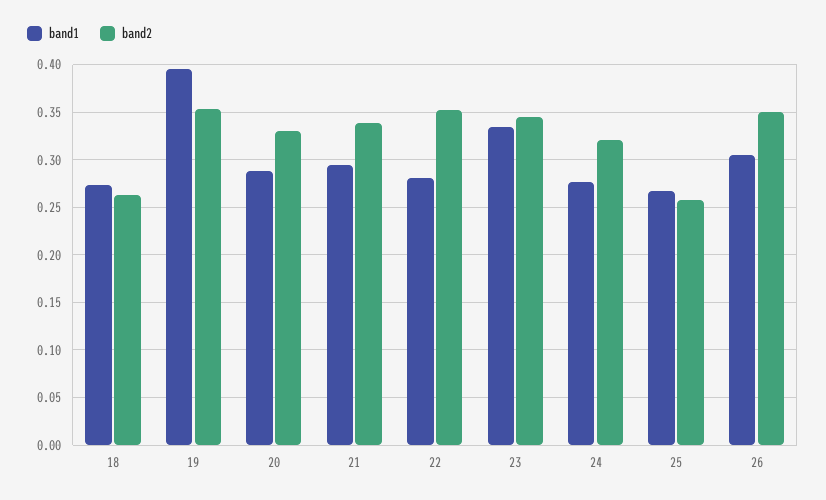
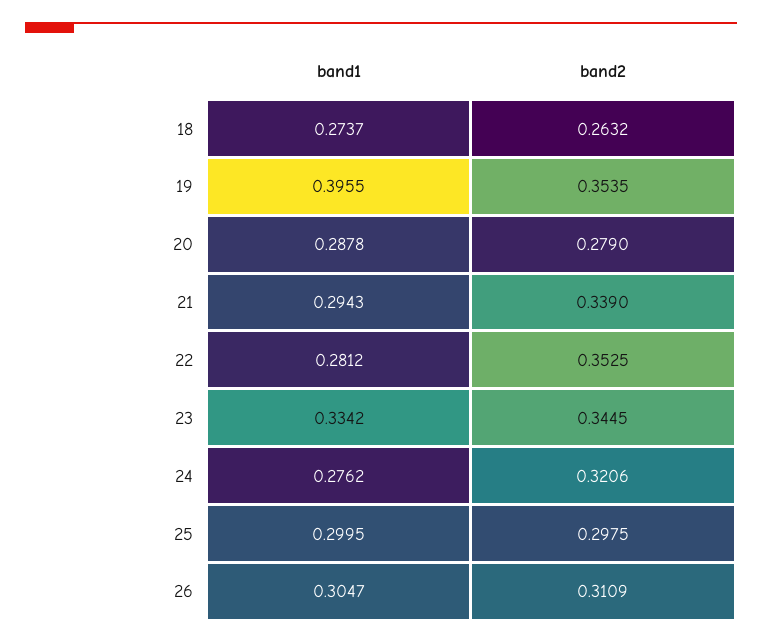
band2, 20: 0.33 -> 0.279
band1, 25: 0.27 -> 0.2995
band2, 25: 0.26 -> 0.2975
band2, 26: 0.35 -> 0.3109

